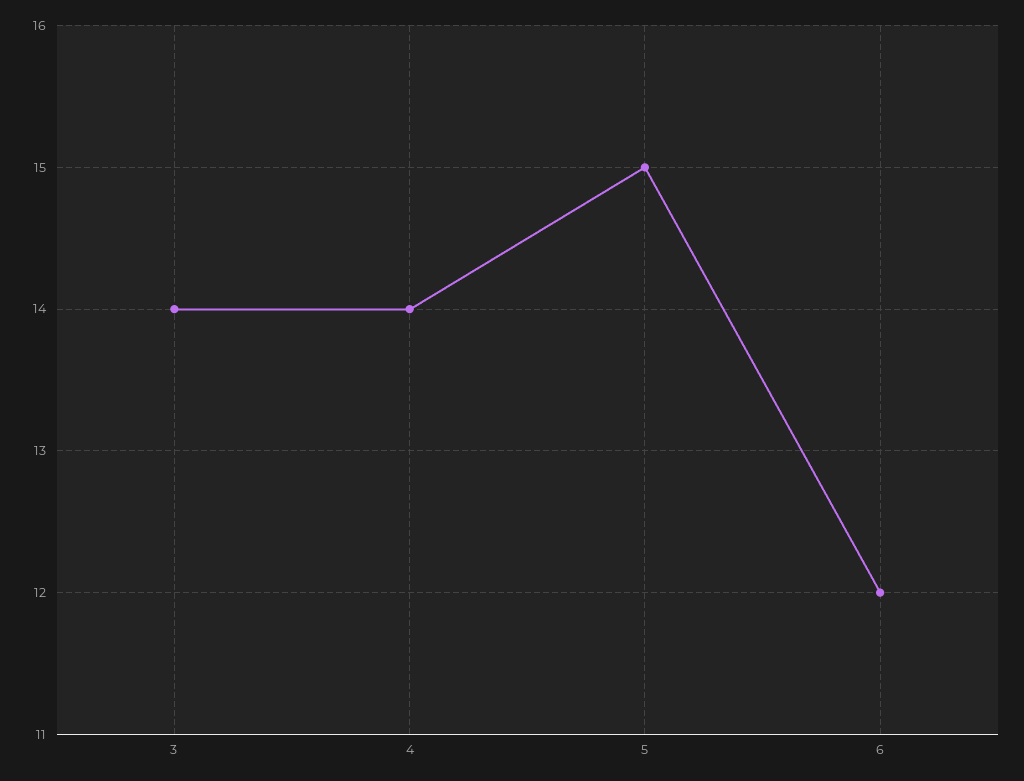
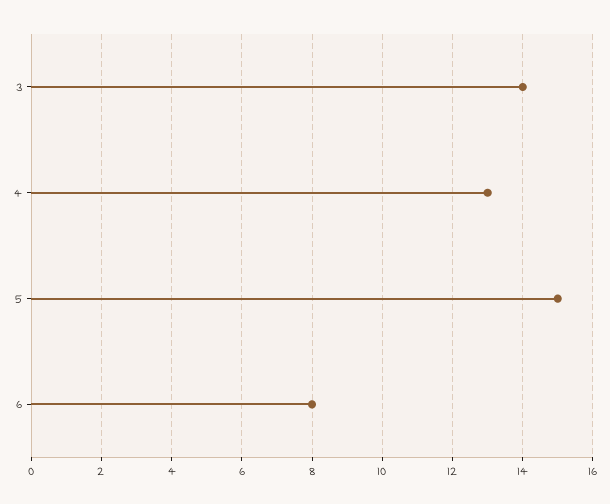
4: 14 -> 13
6: 12 -> 8

